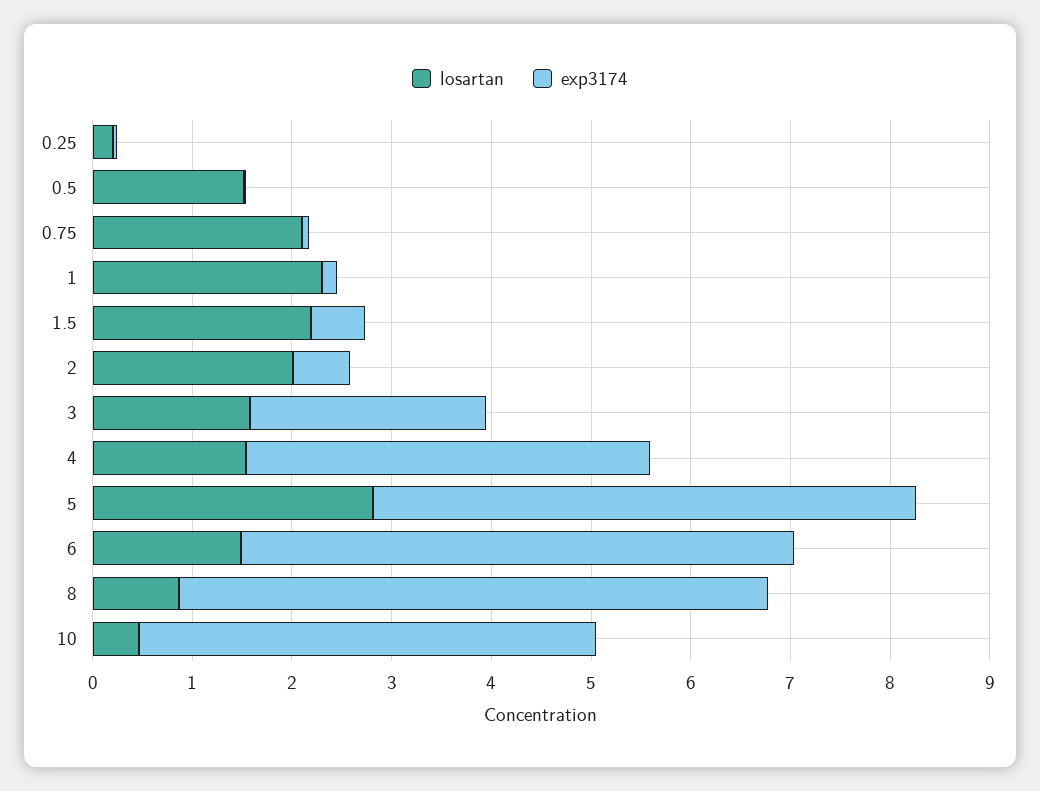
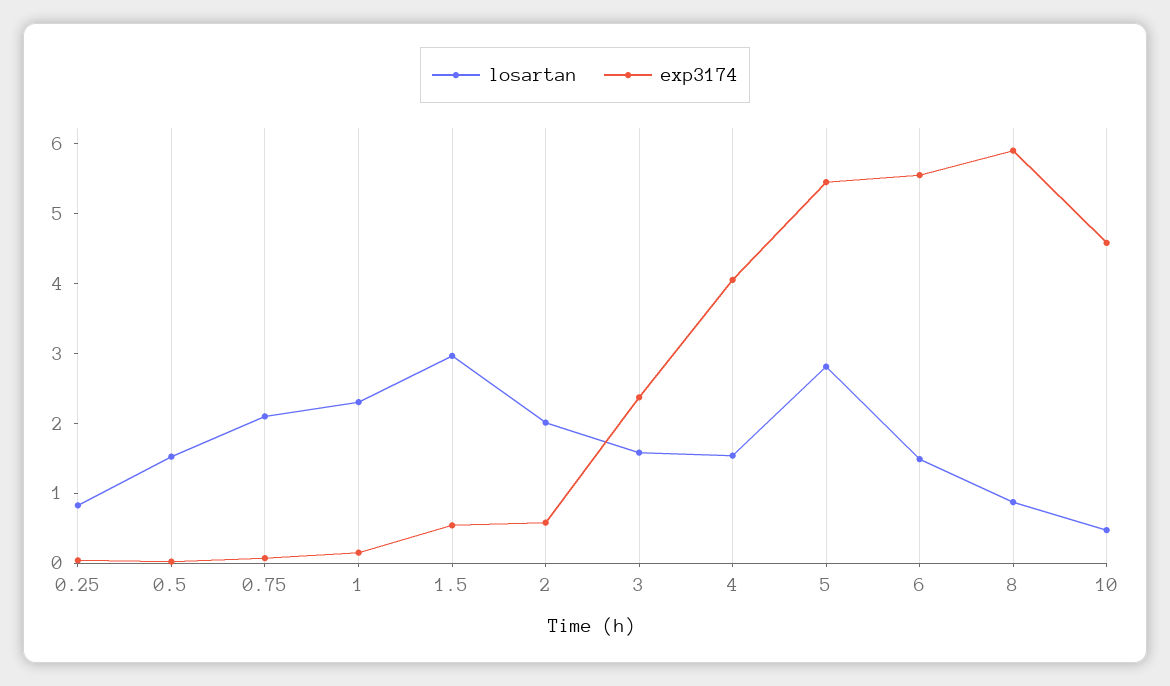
losartan, 0.25: 0.2 -> 0.8
losartan, 1.5: 2.2 -> 3

